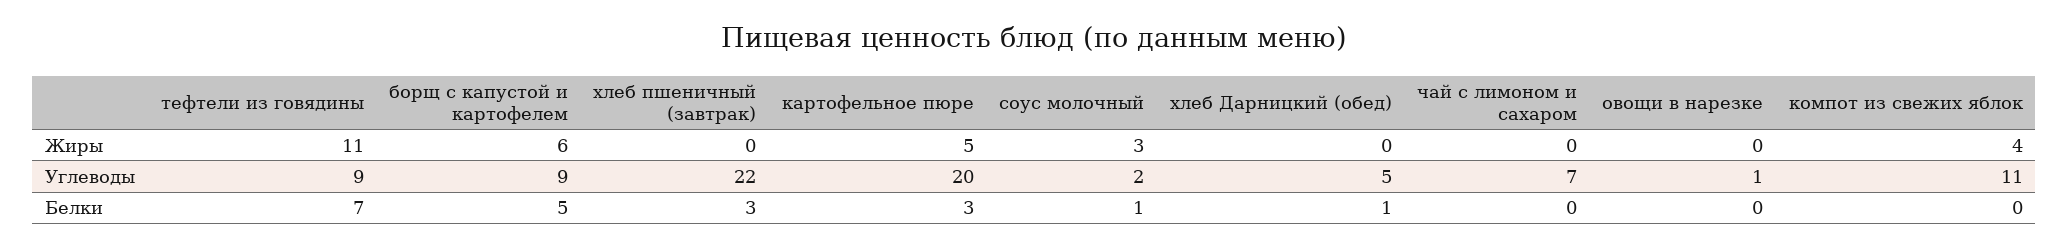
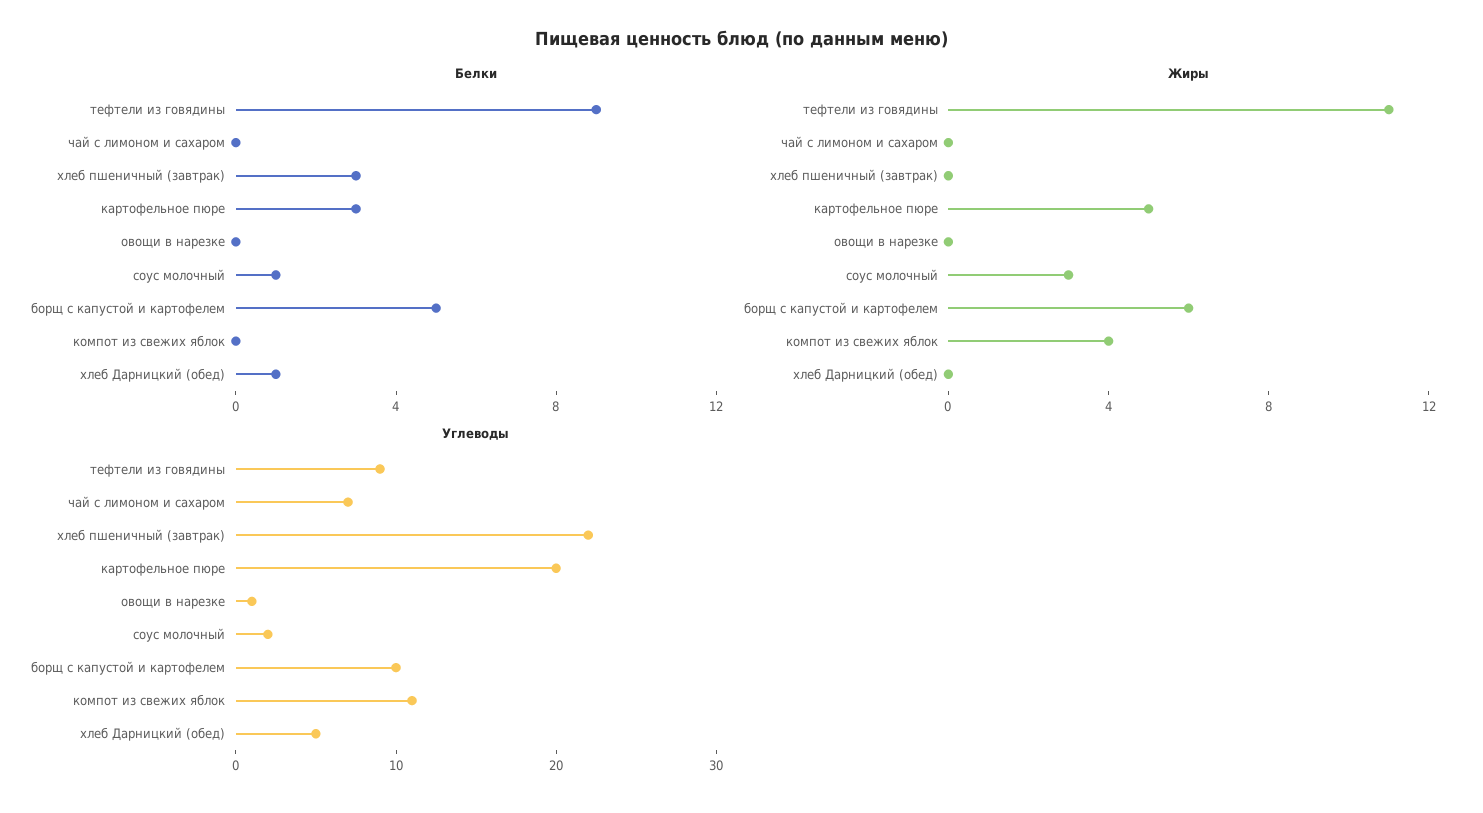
Углеводы, борщ с капустой и картофелем: 9 -> 10
Белки, тефтели из говядины: 7 -> 9

